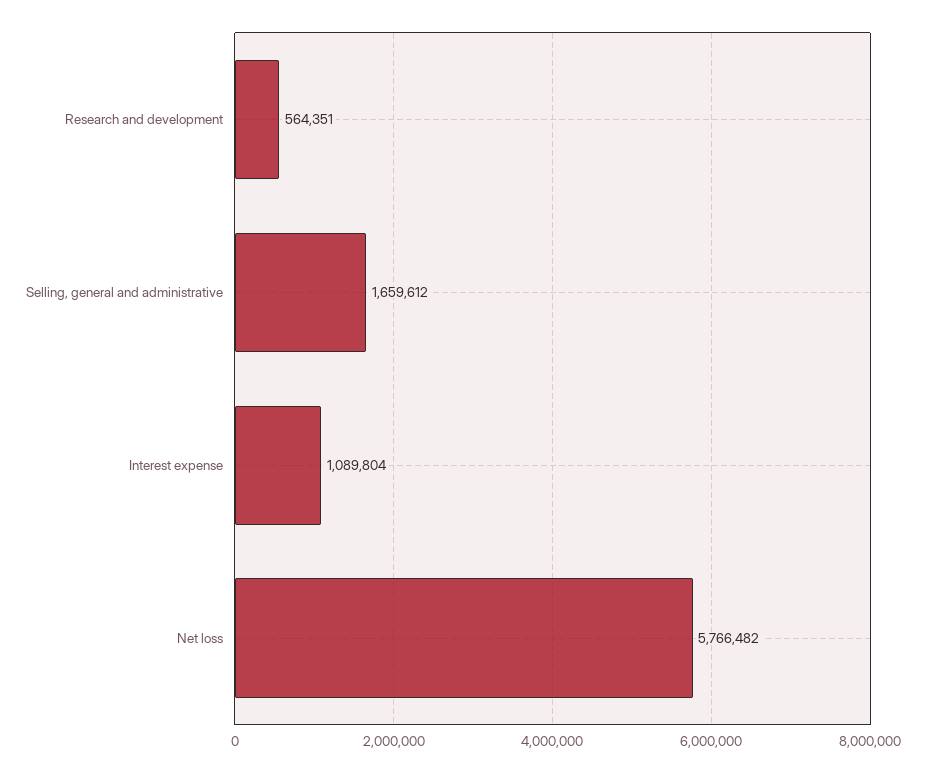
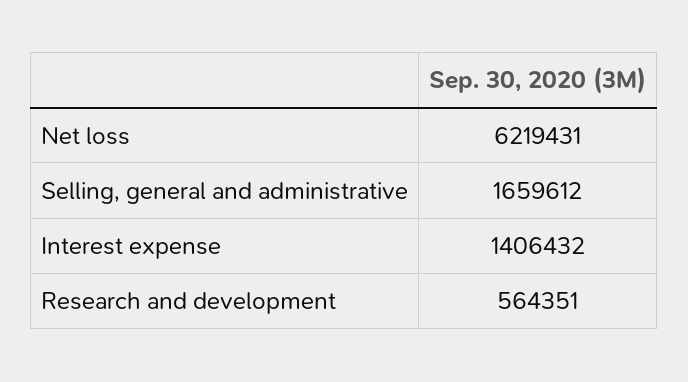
Interest expense: 1089804 -> 1406432
Net loss: 5766482 -> 6219431

